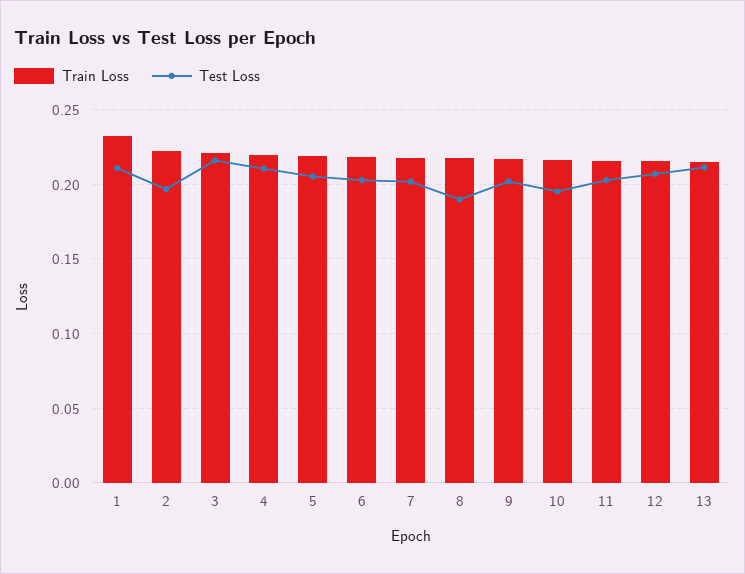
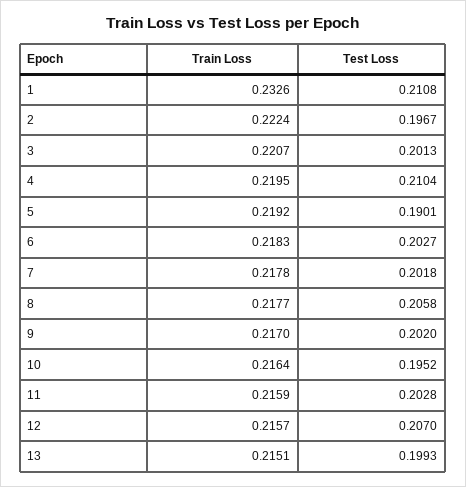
Test Loss, 3: 0.215 -> 0.2013
Test Loss, 5: 0.205 -> 0.1901
Test Loss, 8: 0.19 -> 0.2058
Test Loss, 13: 0.21 -> 0.1993

